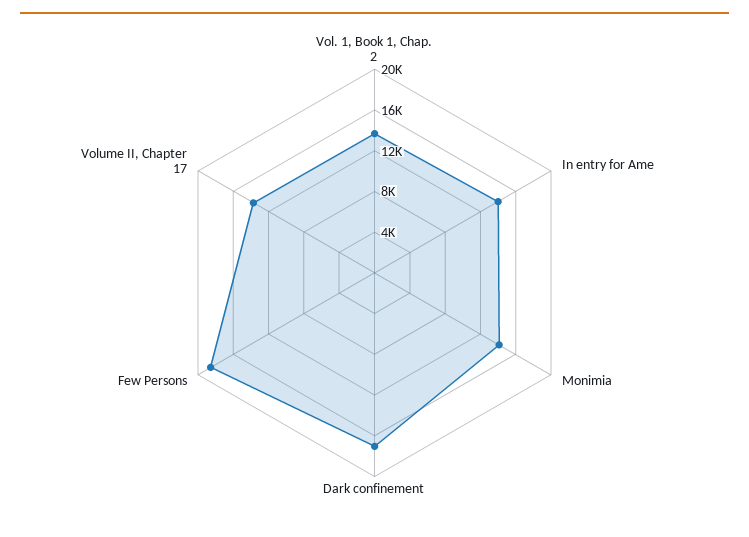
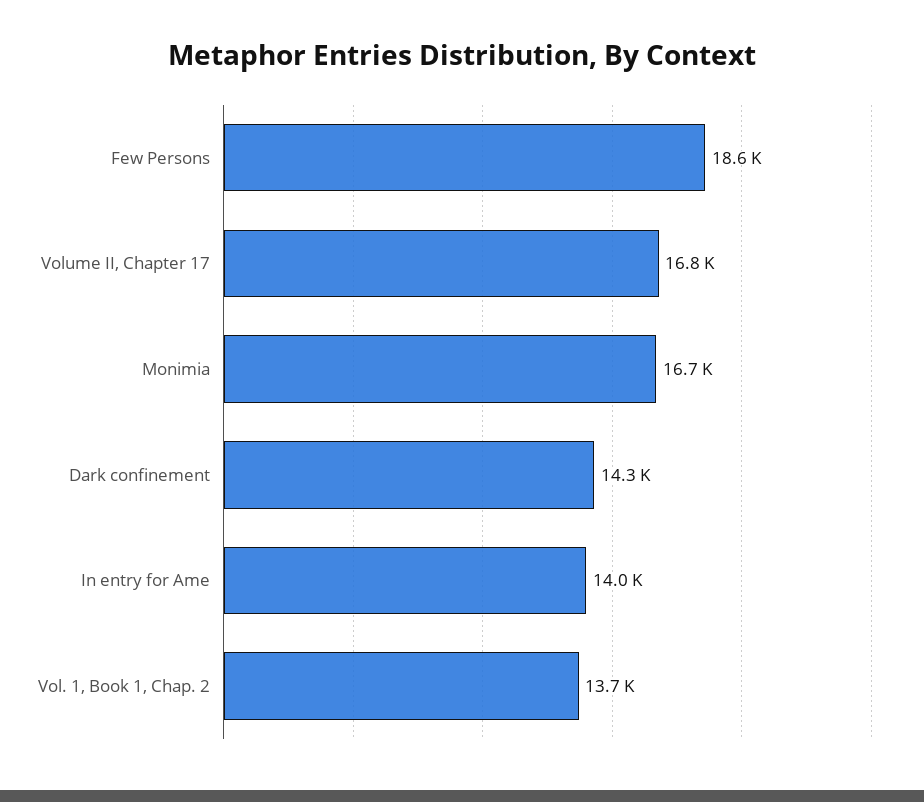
Monimia: 14000 -> 16700
Dark confinement: 17000 -> 14300
Volume II, Chapter 17: 14000 -> 16800

